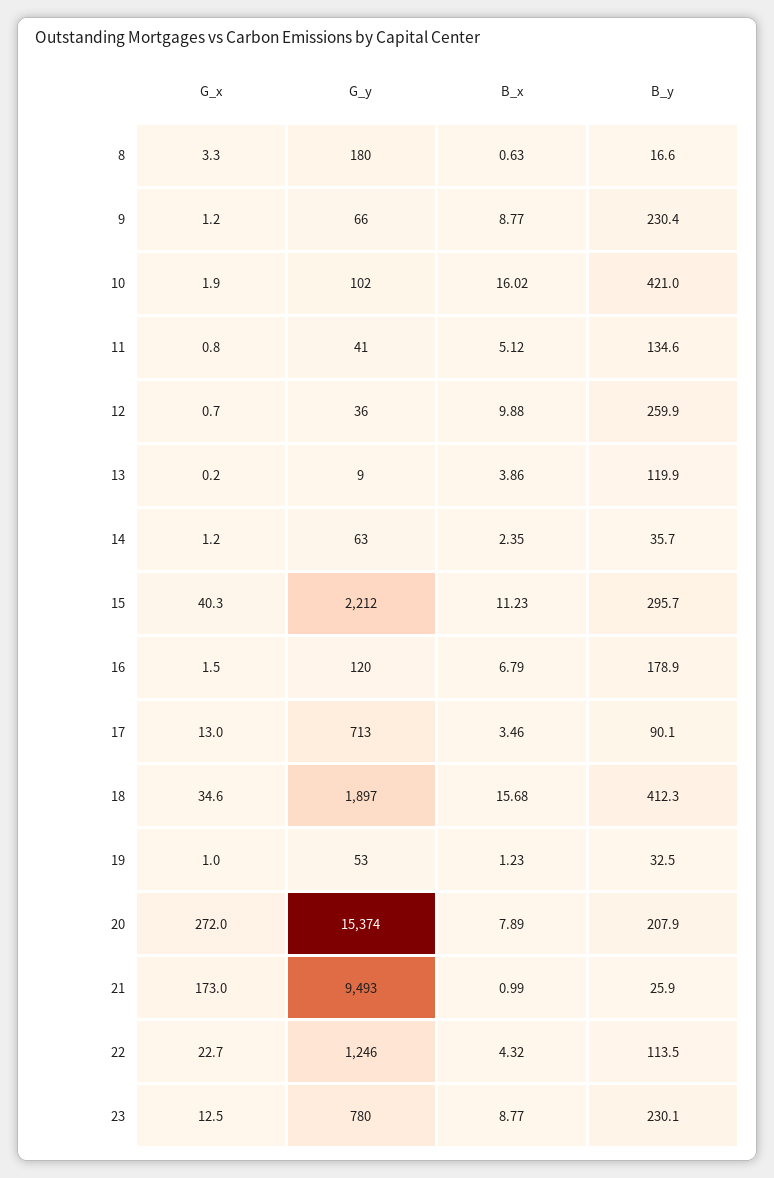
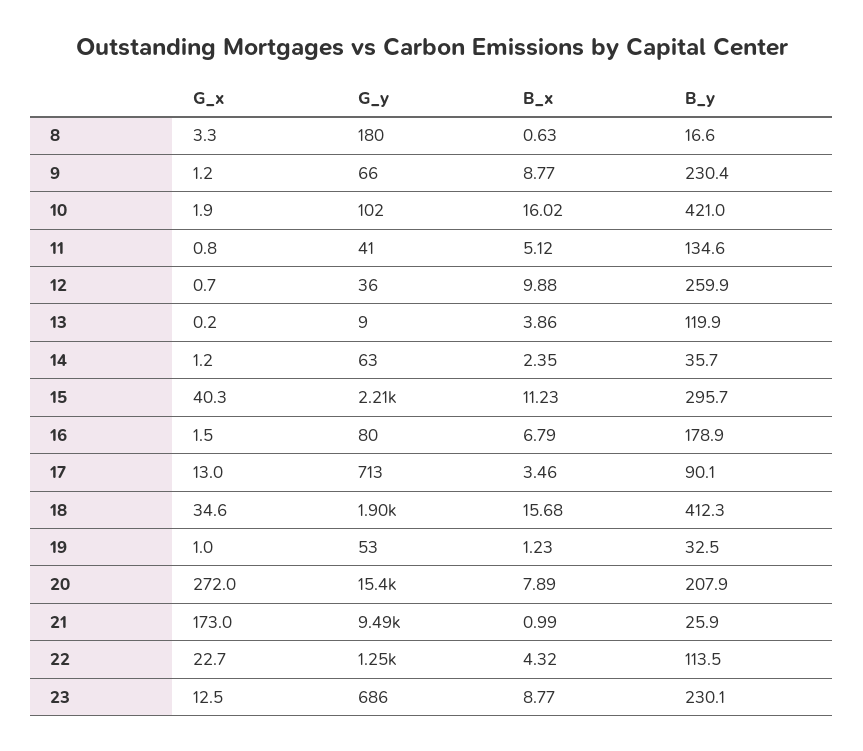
G_y, 16: 120 -> 80
G_y, 23: 780 -> 686

